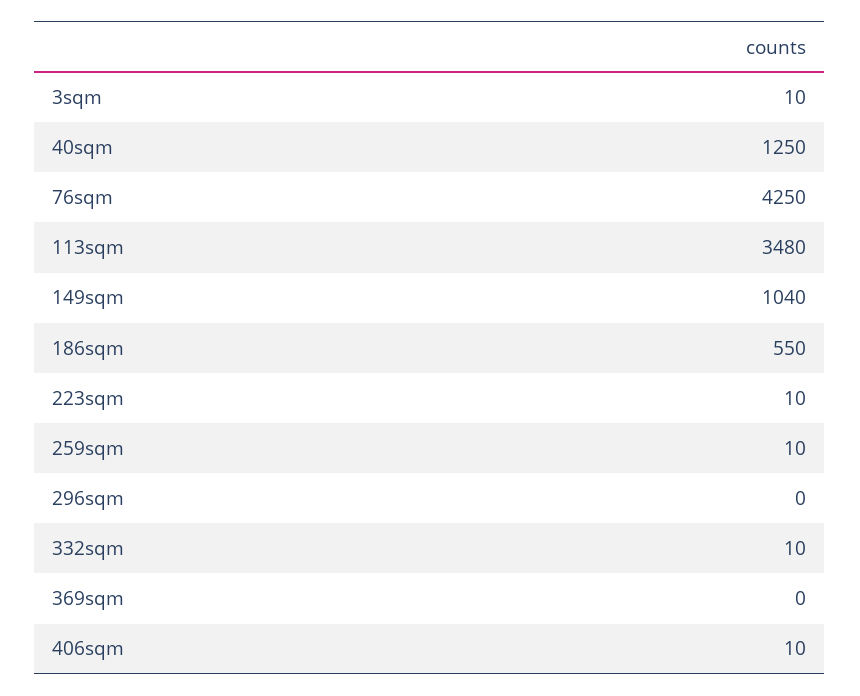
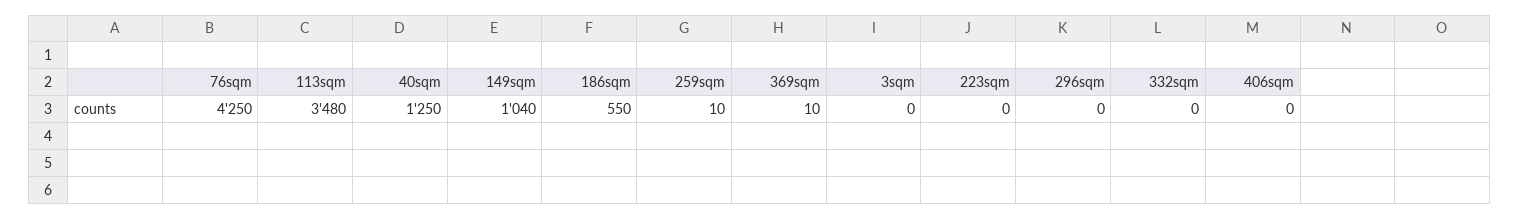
3sqm: 10 -> 0
223sqm: 10 -> 0
332sqm: 10 -> 0
369sqm: 0 -> 10
406sqm: 10 -> 0

